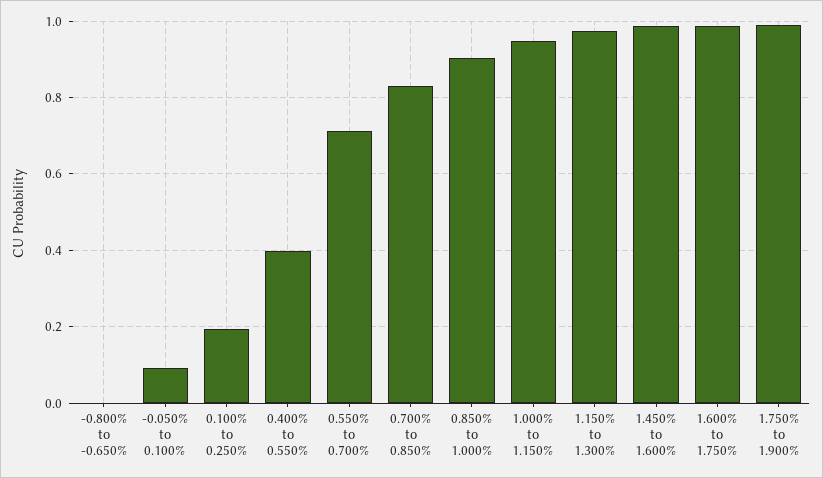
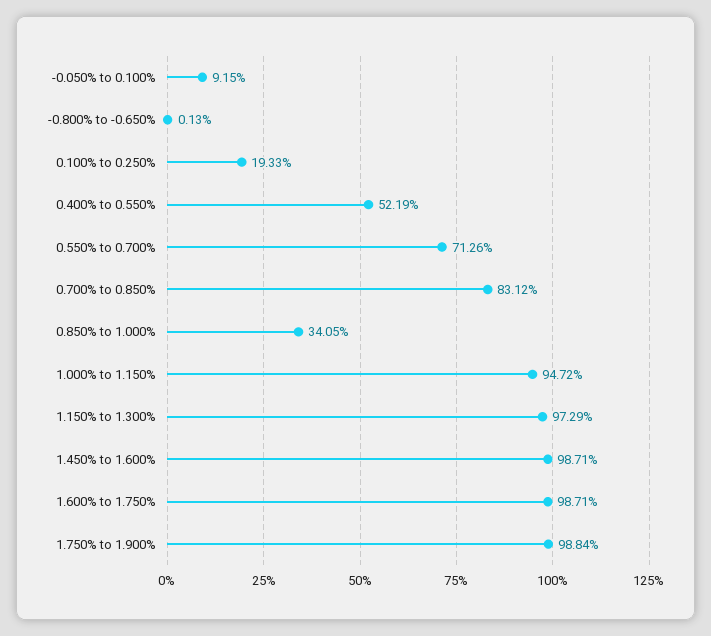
0.400% to 0.550%: 0.4 -> 0.5219
0.850% to 1.000%: 0.9 -> 0.3405

